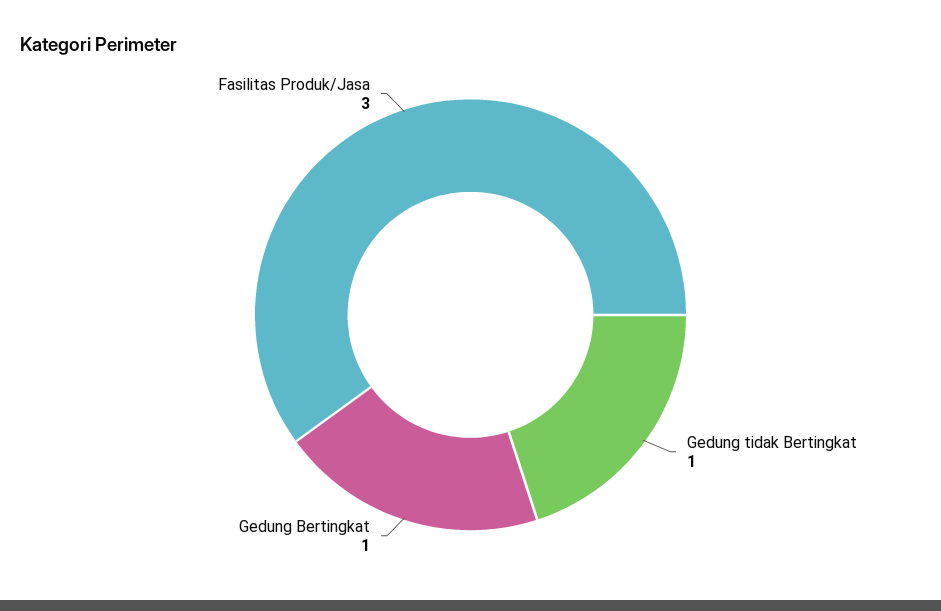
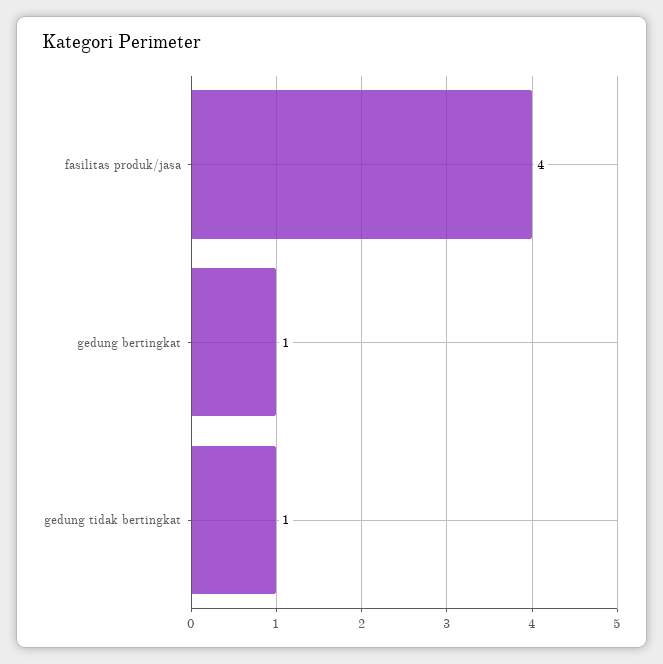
Fasilitas Produk/Jasa: 3 -> 4

